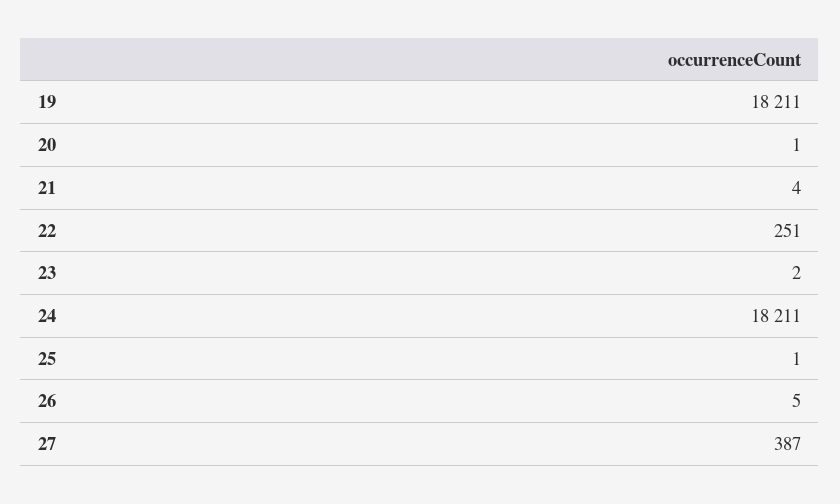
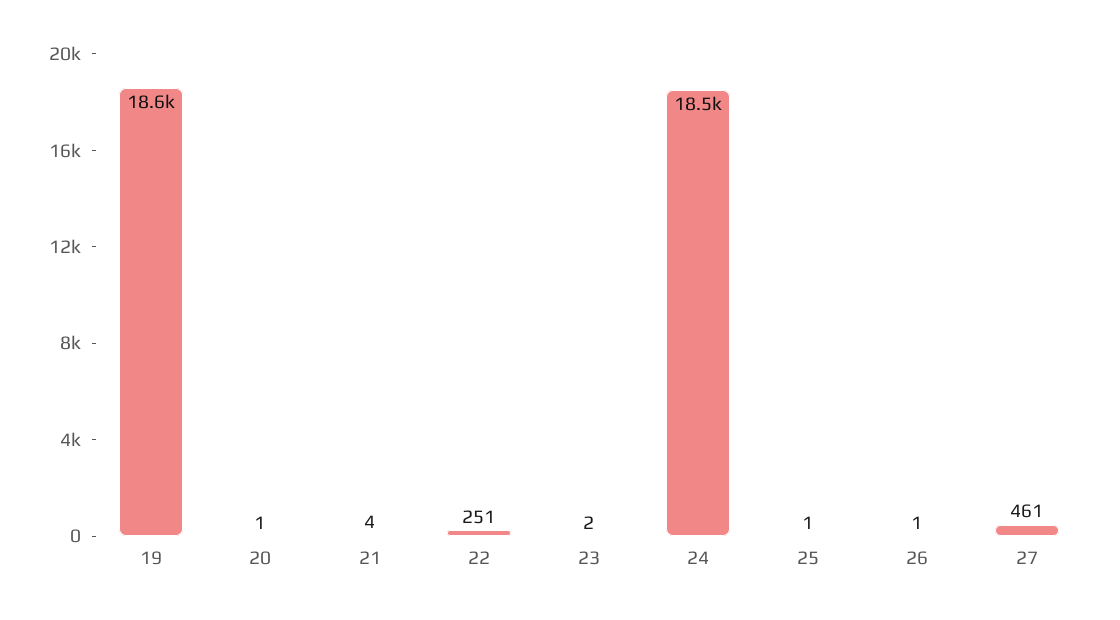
19: 18211 -> 18600
24: 18211 -> 18500
26: 5 -> 1
27: 387 -> 461

